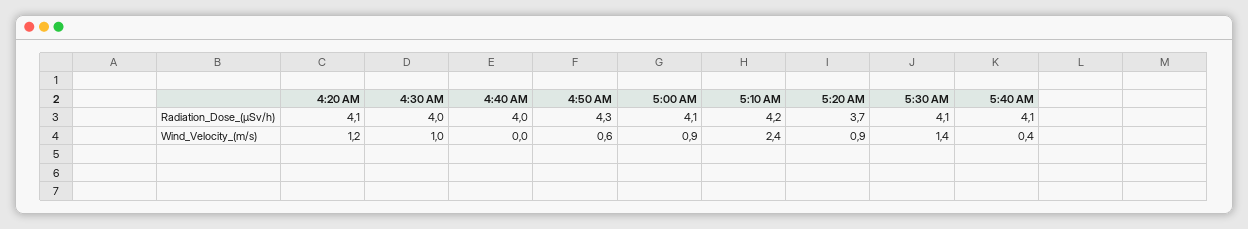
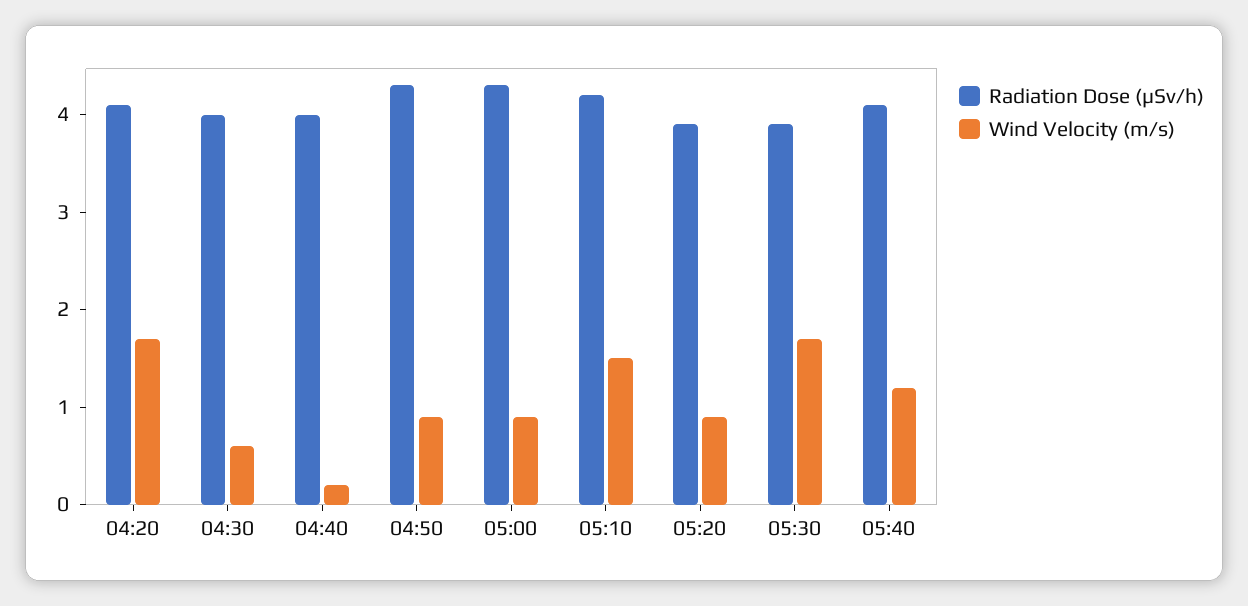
Radiation_Dose_(μSv/h), 5:00 AM: 4.1 -> 4.3
Radiation_Dose_(μSv/h), 5:20 AM: 3.7 -> 3.9
Radiation_Dose_(μSv/h), 5:30 AM: 4.1 -> 3.9
Wind_Velocity_(m/s), 4:20 AM: 1.2 -> 1.7
Wind_Velocity_(m/s), 4:30 AM: 1 -> 0.6
Wind_Velocity_(m/s), 4:40 AM: 0 -> 0.2
Wind_Velocity_(m/s), 4:50 AM: 0.6 -> 0.9
Wind_Velocity_(m/s), 5:10 AM: 2.4 -> 1.5
Wind_Velocity_(m/s), 5:30 AM: 1.4 -> 1.7
Wind_Velocity_(m/s), 5:40 AM: 0.4 -> 1.2

